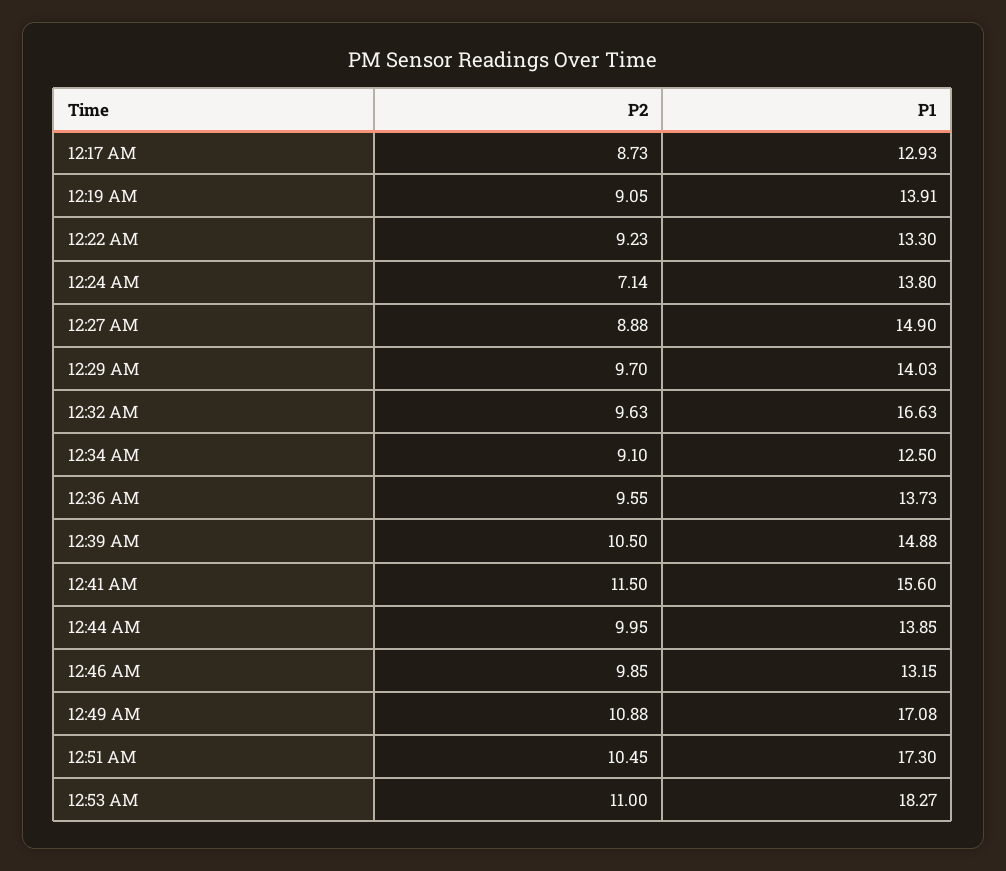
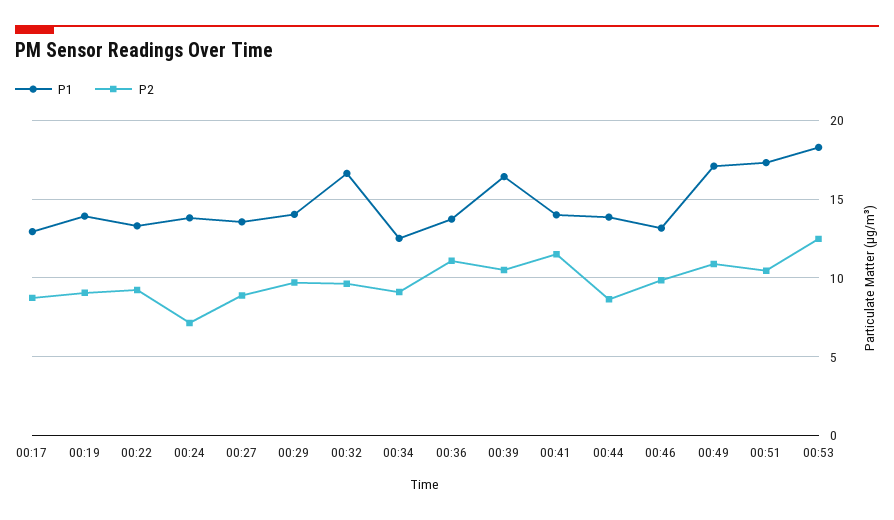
P1, 12:27 AM: 14.9 -> 13.5
P2, 12:36 AM: 9.55 -> 11
P1, 12:39 AM: 14.88 -> 16.5
P1, 12:41 AM: 15.6 -> 14
P2, 12:44 AM: 9.95 -> 8.5
P2, 12:53 AM: 11 -> 12.5

